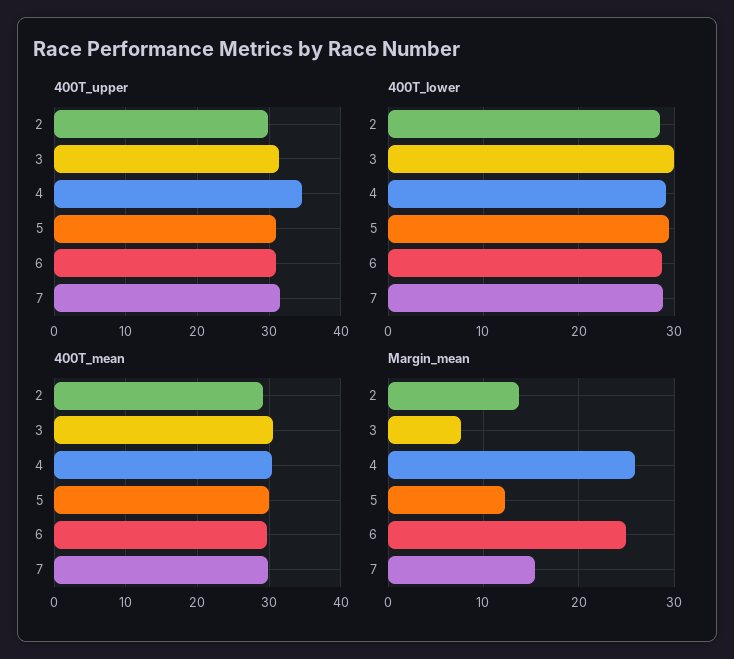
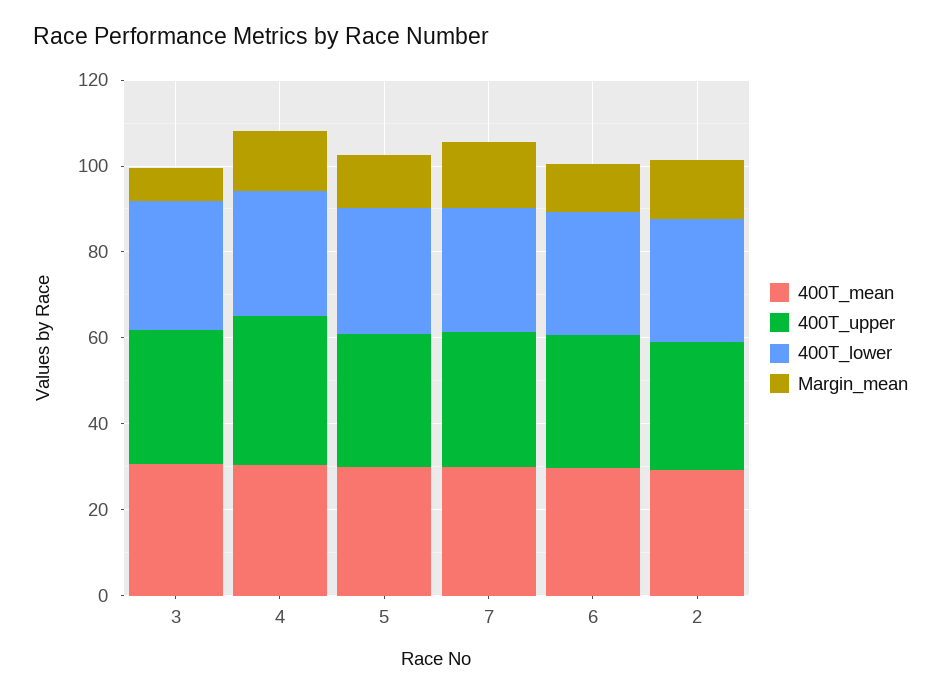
Margin_mean, 4: 26 -> 15
Margin_mean, 6: 25 -> 10

